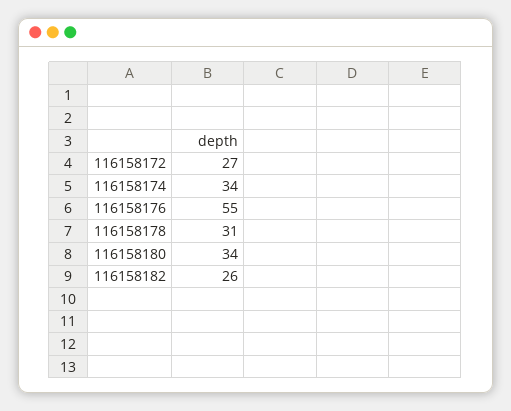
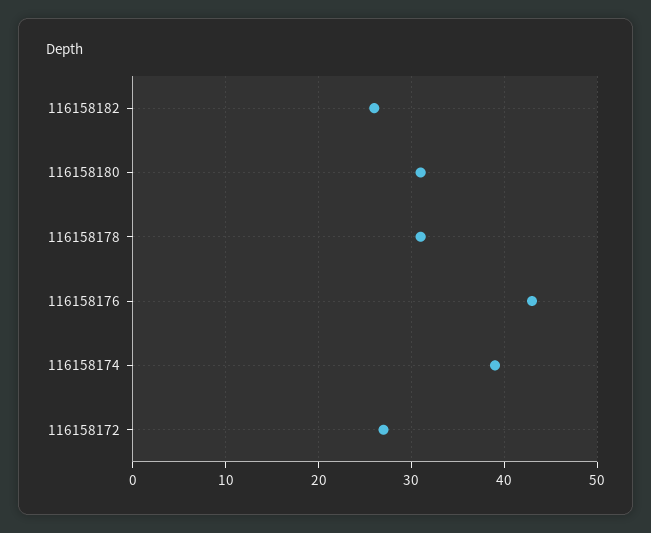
116158174: 34 -> 39
116158176: 55 -> 43
116158180: 34 -> 31

